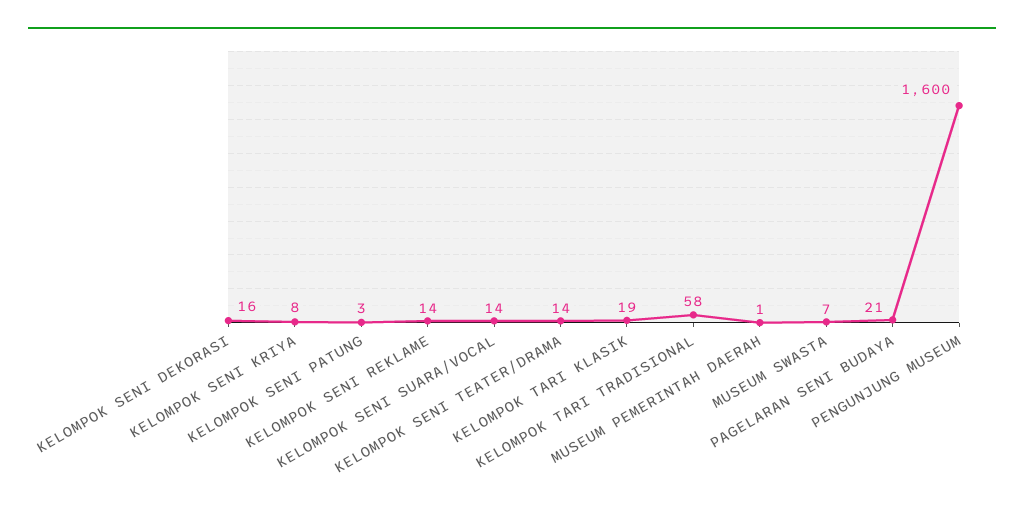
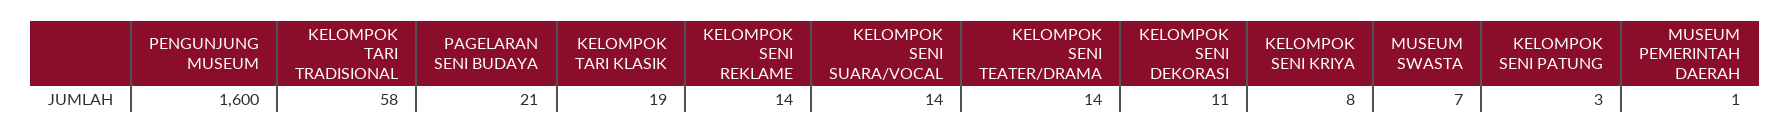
KELOMPOK SENI DEKORASI: 16 -> 11

